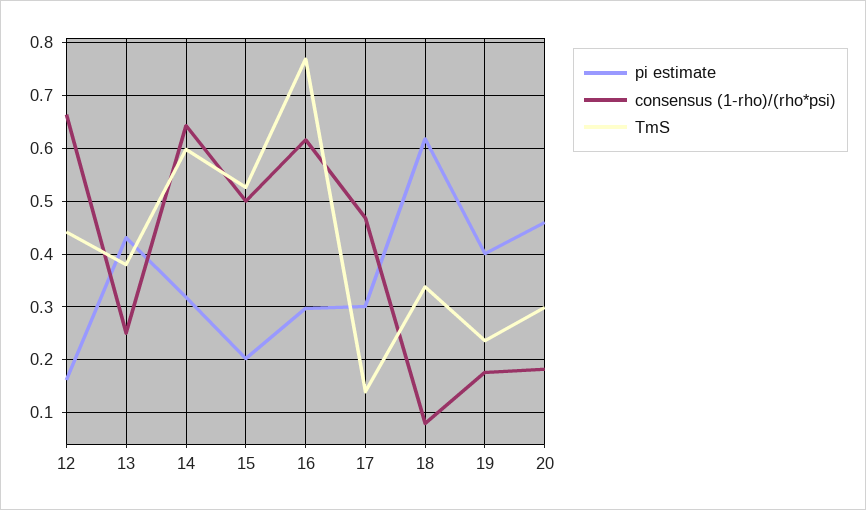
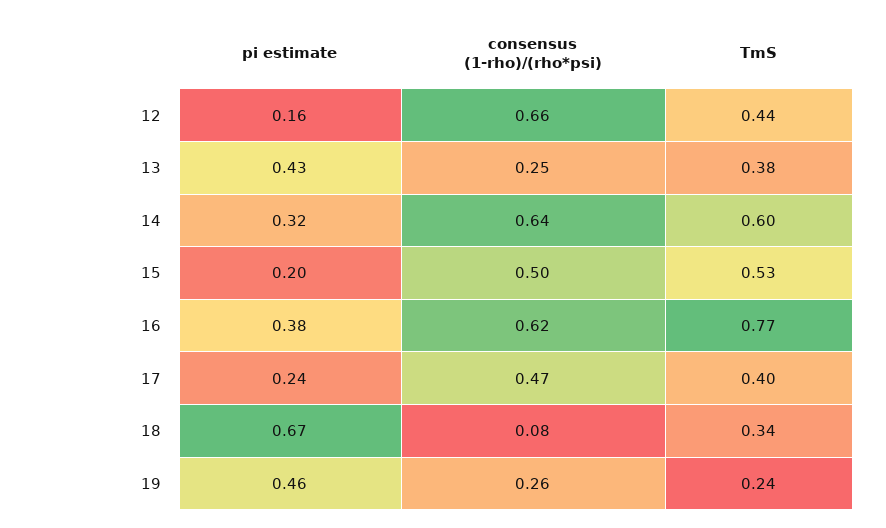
pi estimate, 16: 0.3 -> 0.38
pi estimate, 17: 0.3 -> 0.24
TmS, 17: 0.14 -> 0.4
pi estimate, 18: 0.62 -> 0.67
pi estimate, 19: 0.4 -> 0.46
consensus (1-rho)/(rho*psi), 19: 0.18 -> 0.26
pi estimate, 20: 0.46 -> none
consensus (1-rho)/(rho*psi), 20: 0.18 -> none
TmS, 20: 0.3 -> none

